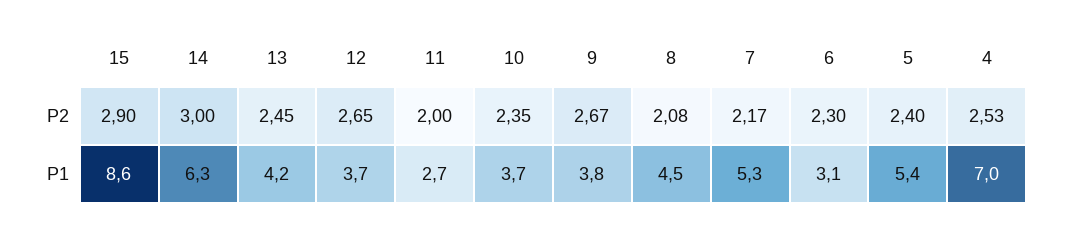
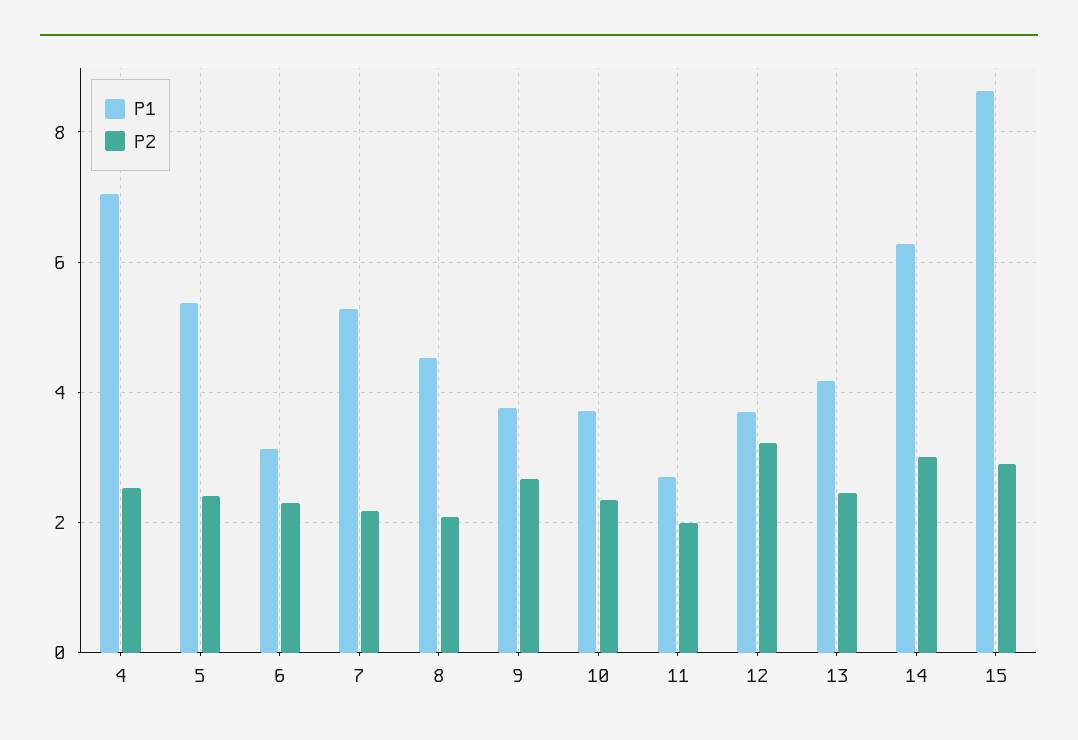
P2, 12: 2.65 -> 3.2

